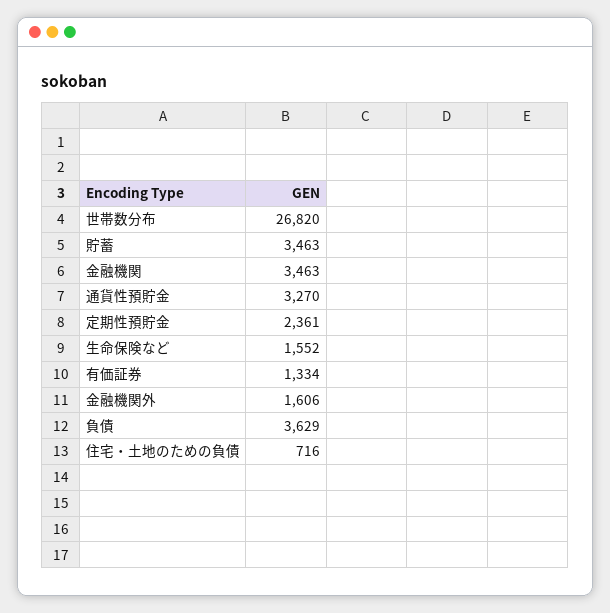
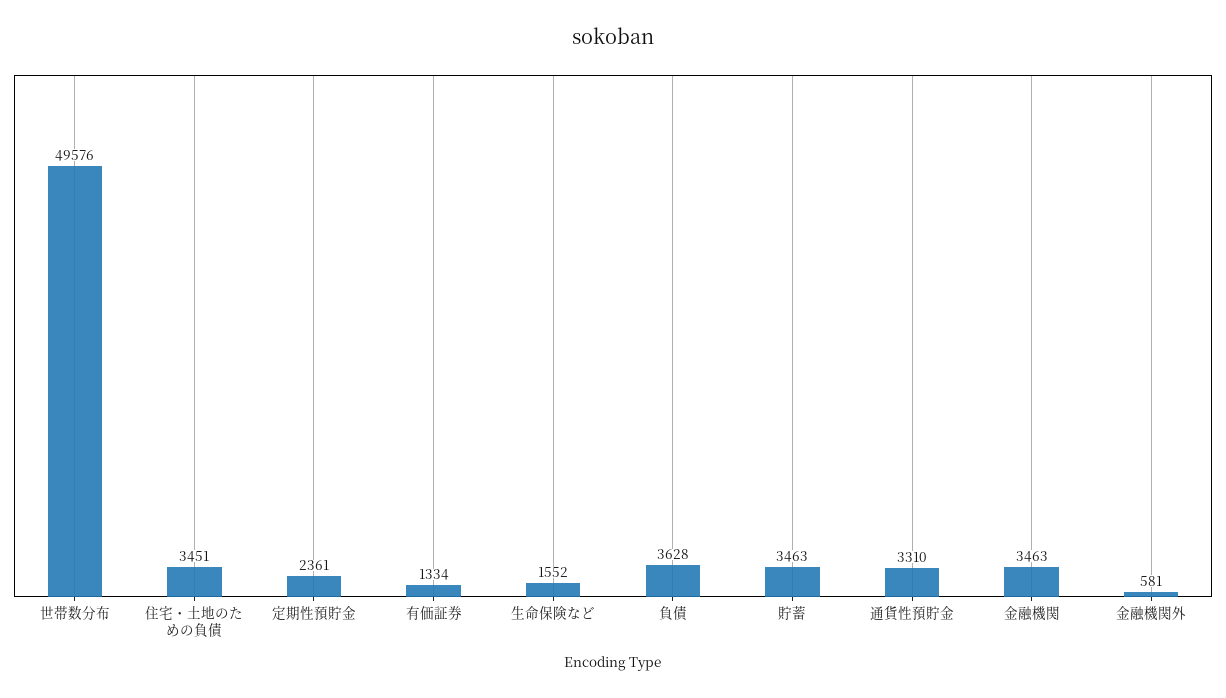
世帯数分布: 26820 -> 49576
通貨性預貯金: 3270 -> 3310
金融機関外: 1606 -> 581
負債: 3629 -> 3628
住宅・土地のための負債: 716 -> 3451

